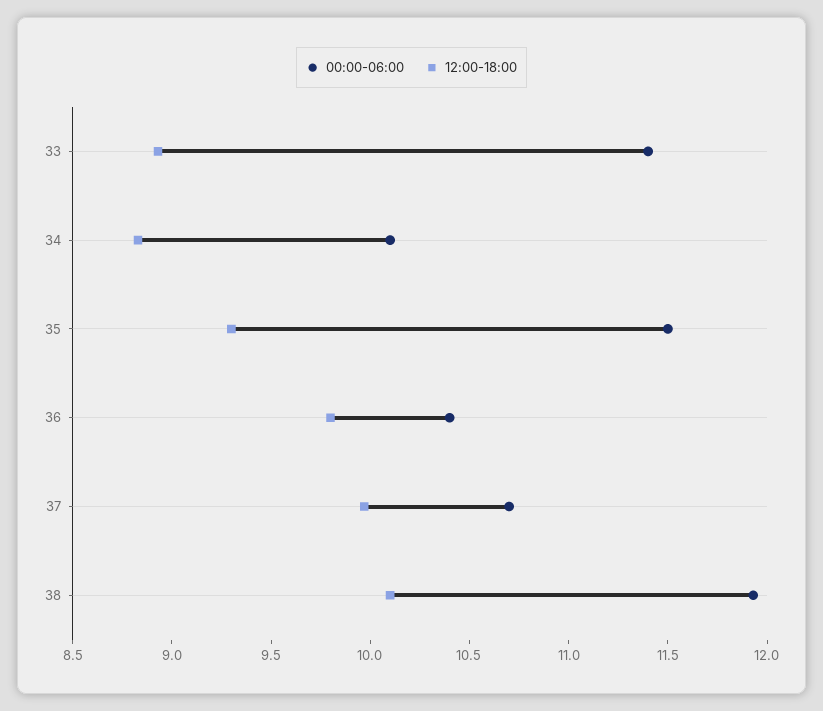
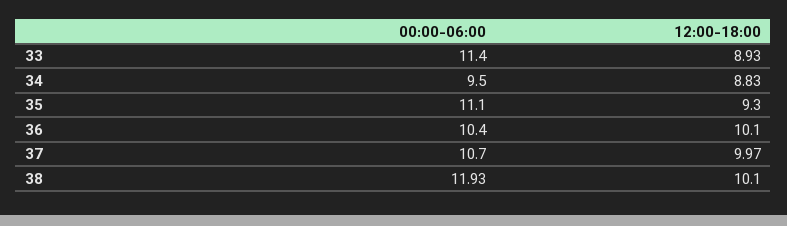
00:00-06:00, 34: 10.1 -> 9.5
00:00-06:00, 35: 11.5 -> 11.1
12:00-18:00, 36: 9.8 -> 10.1

